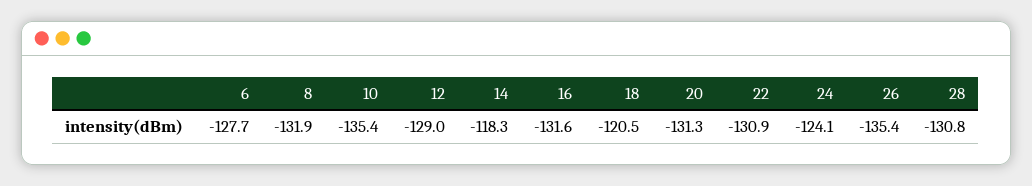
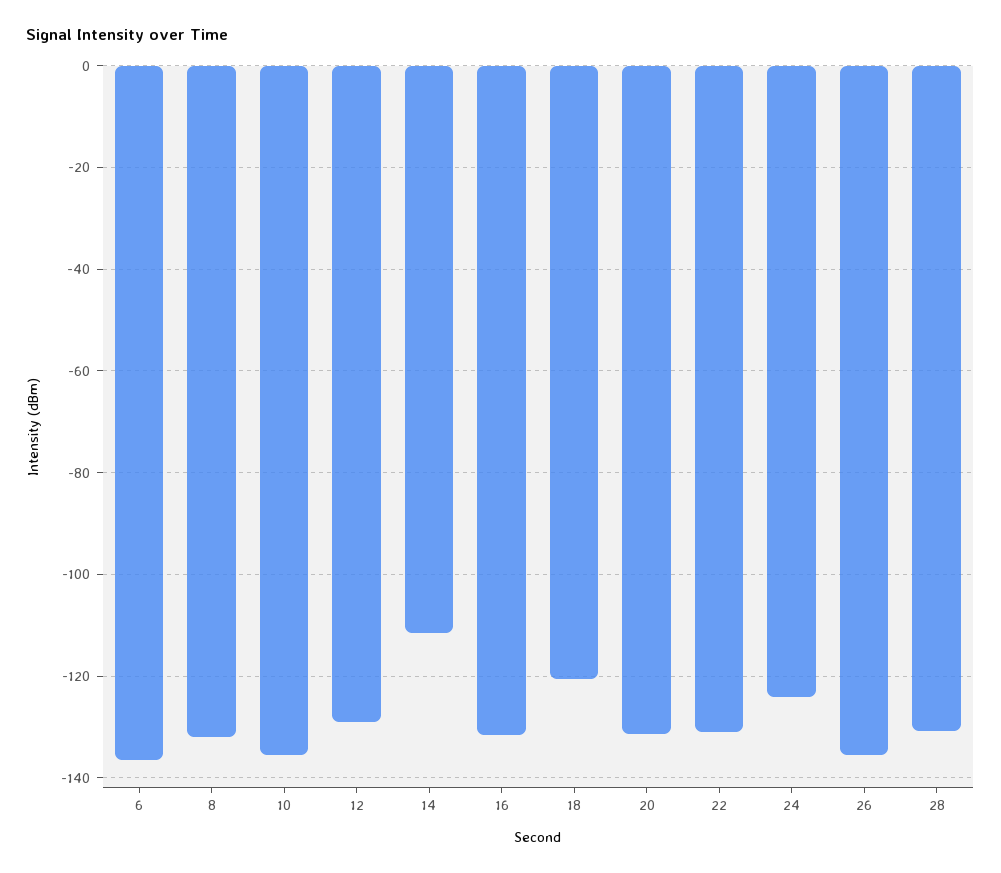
6: -127.7 -> -136
14: -118.3 -> -112

